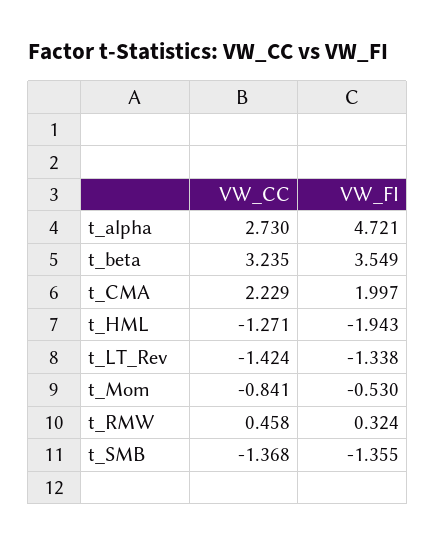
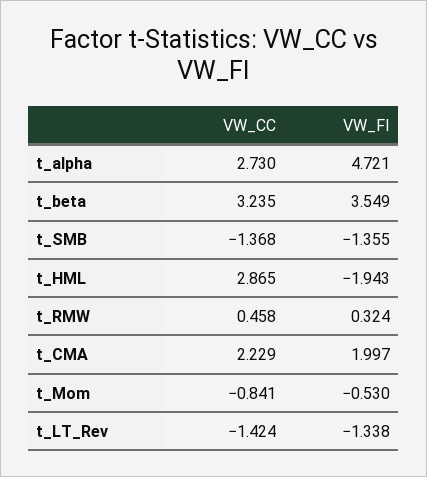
VW_CC, t_HML: -1.271 -> 2.865

